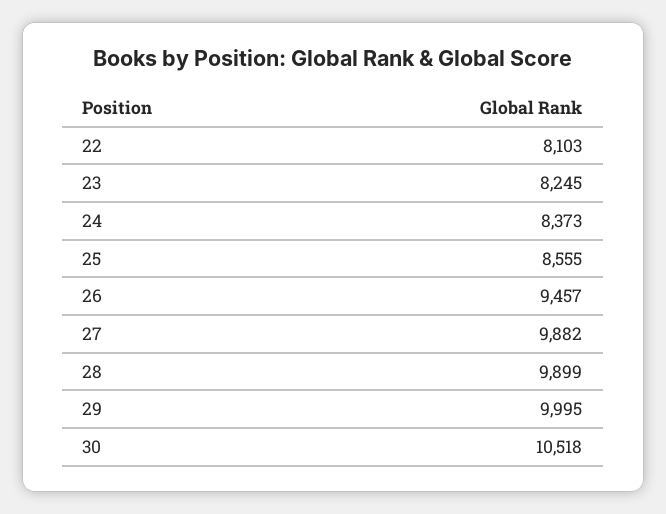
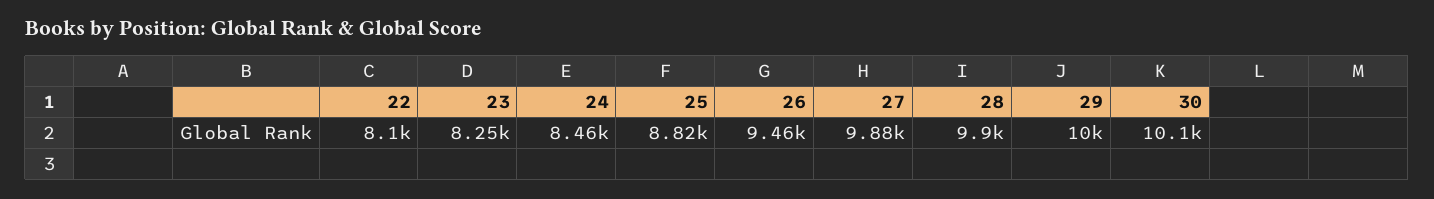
24: 8373 -> 8460
25: 8555 -> 8820
30: 10518 -> 10100

